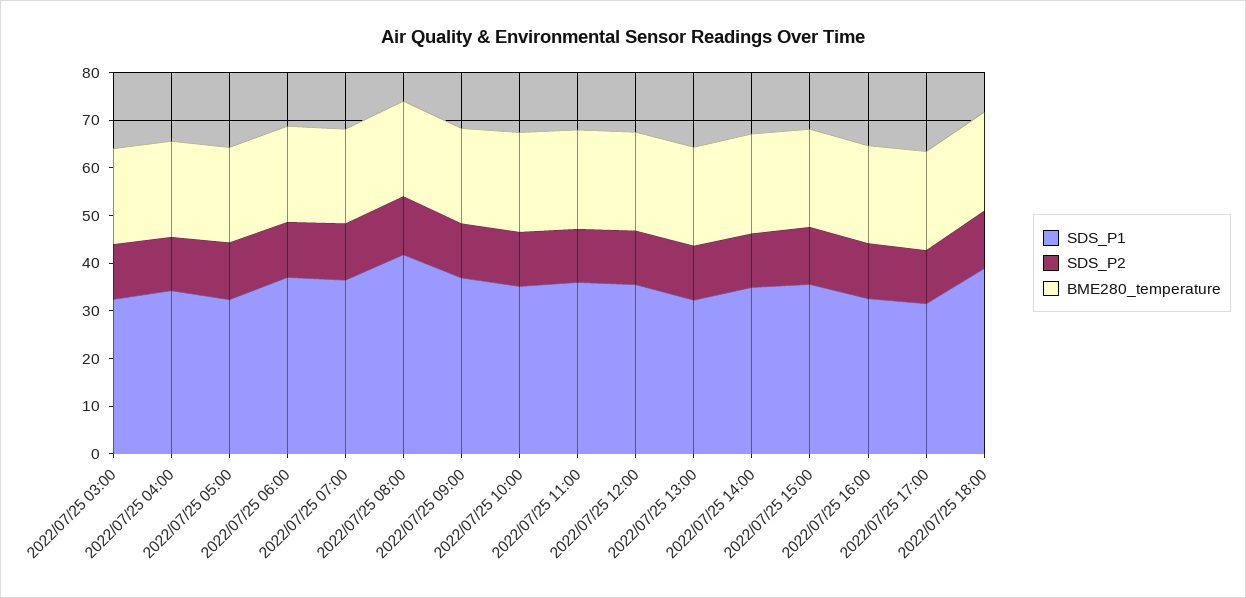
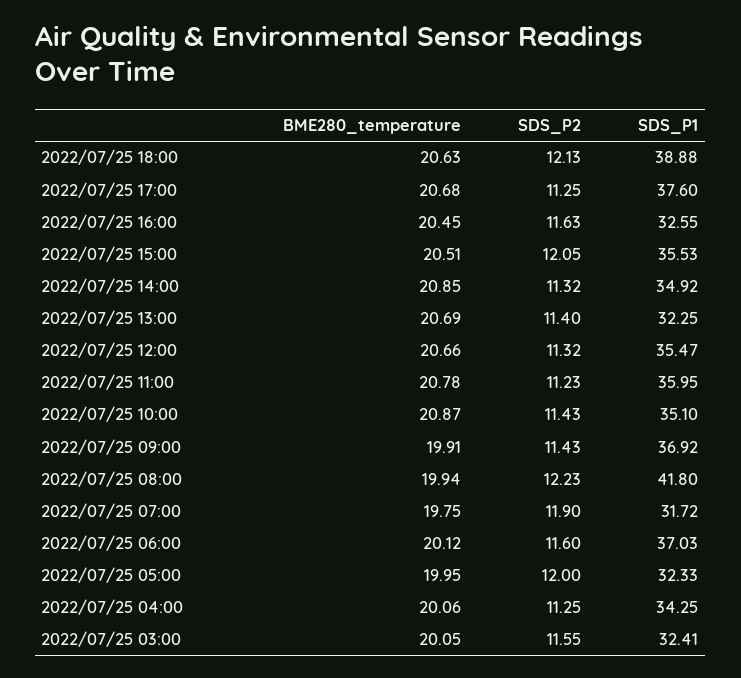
SDS_P1, 2022/07/25 07:00: 36 -> 31.72
SDS_P1, 2022/07/25 17:00: 32 -> 37.6

